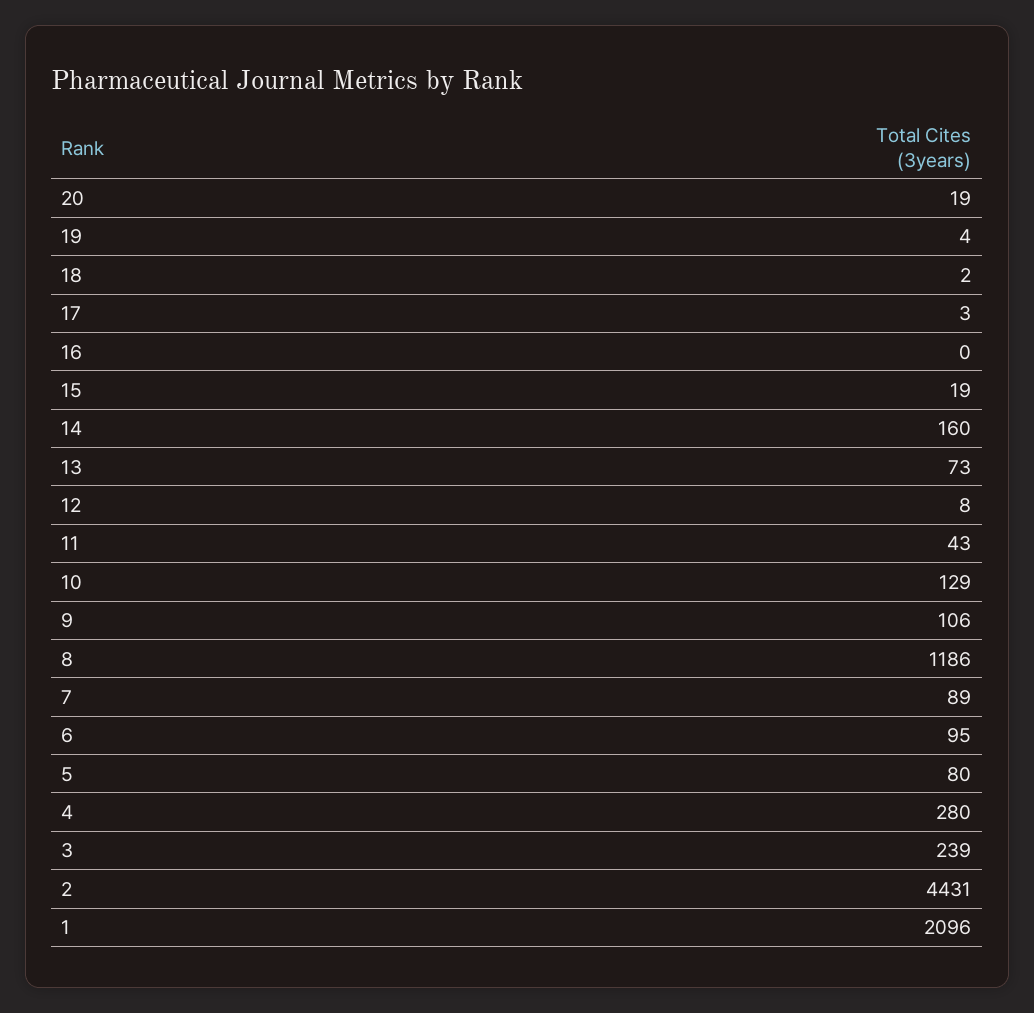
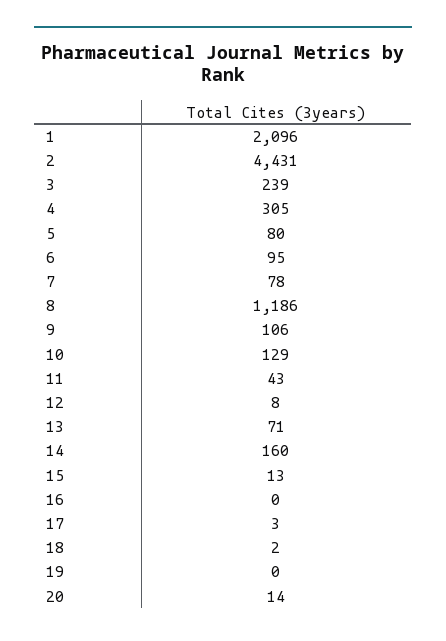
20: 19 -> 14
19: 4 -> 0
15: 19 -> 13
13: 73 -> 71
7: 89 -> 78
4: 280 -> 305

